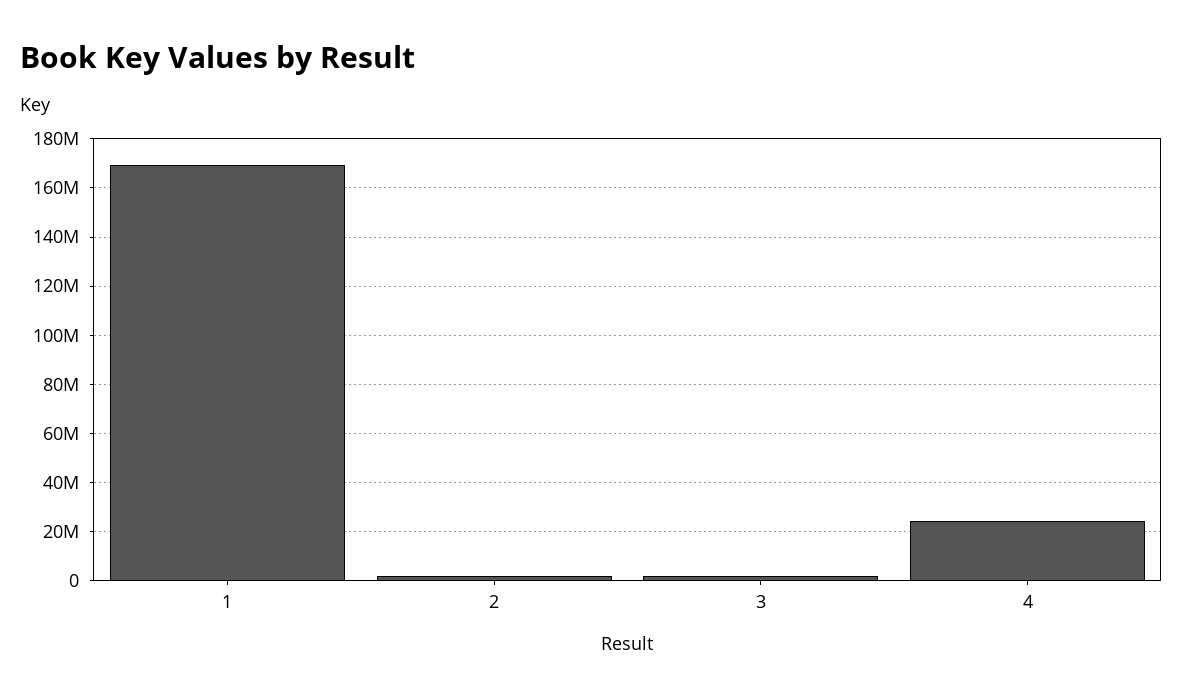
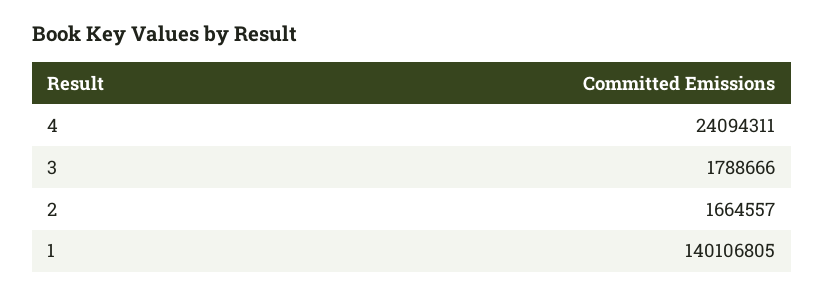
1: 170000000 -> 140106805

